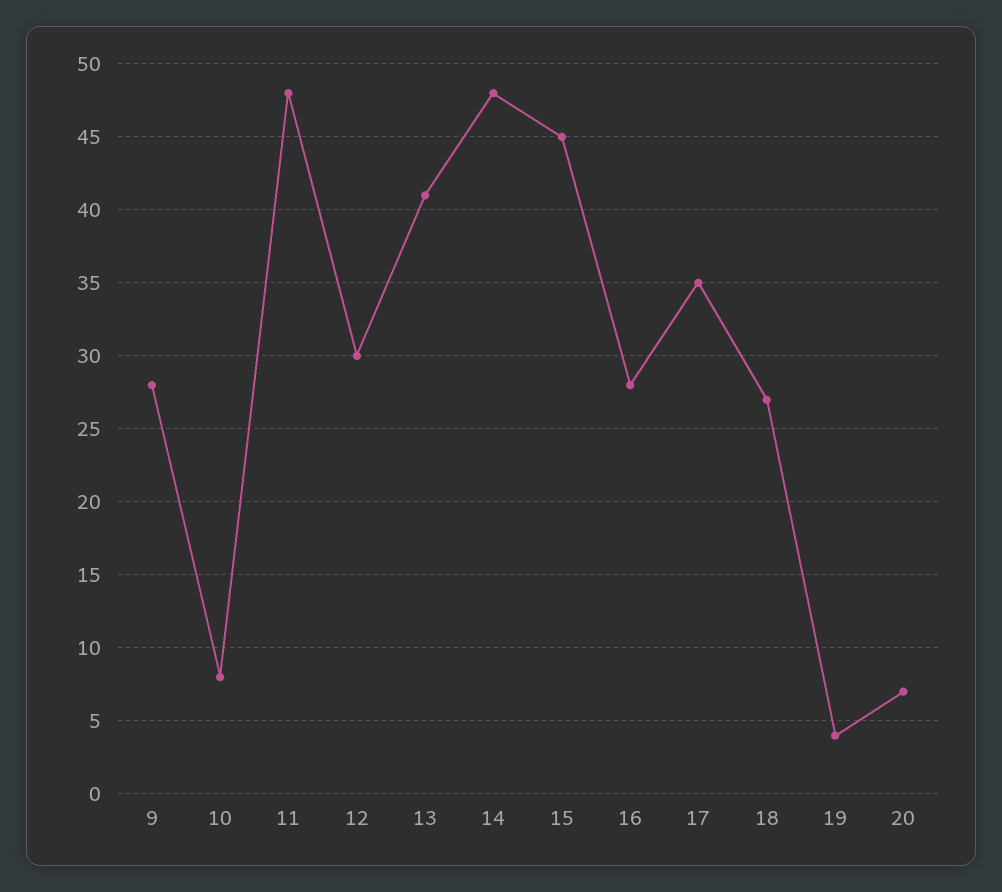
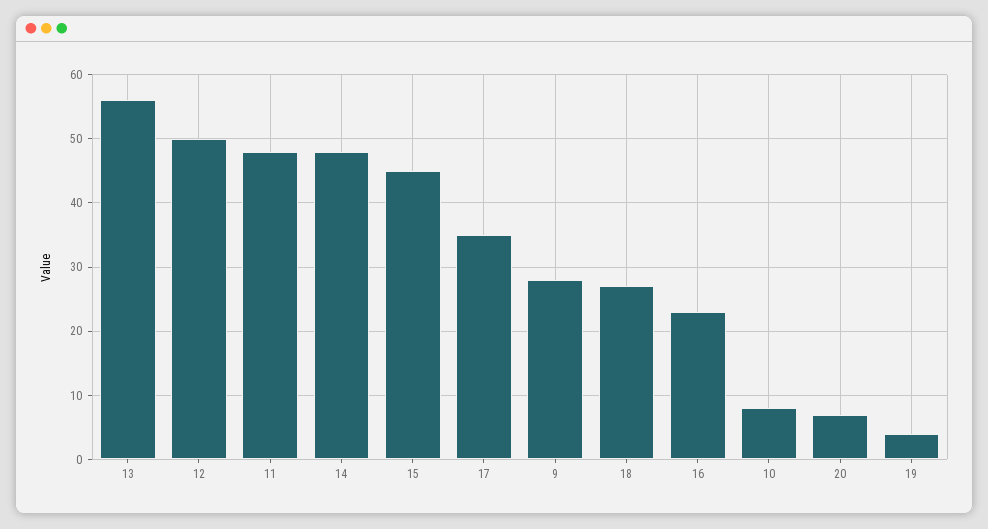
12: 30 -> 50
13: 41 -> 56
16: 28 -> 23

